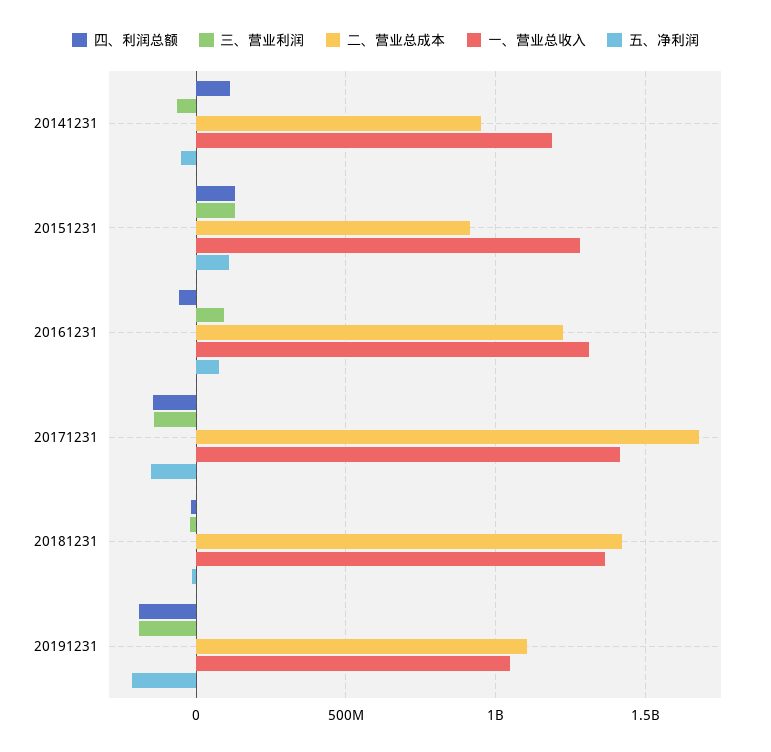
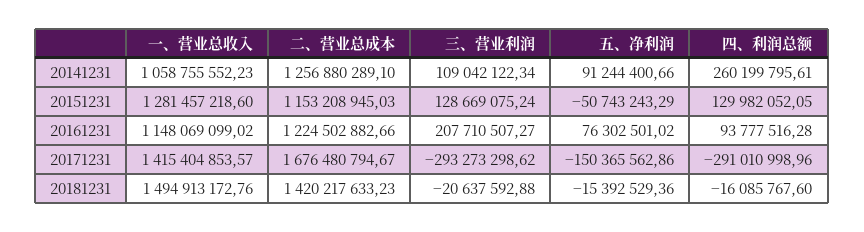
四、利润总额, 20141231: 100000000 -> 260199795.61
三、营业利润, 20141231: -50000000 -> 109042122.34
二、营业总成本, 20141231: 950000000 -> 1256880289.1
一、营业总收入, 20141231: 1200000000 -> 1058755552.23
五、净利润, 20141231: -50000000 -> 91244400.66
二、营业总成本, 20151231: 900000000 -> 1153208945.03
五、净利润, 20151231: 100000000 -> -50743243.29
四、利润总额, 20161231: -50000000 -> 93777516.28
三、营业利润, 20161231: 100000000 -> 207710507.27
一、营业总收入, 20161231: 1300000000 -> 1148069099.02
四、利润总额, 20171231: -150000000 -> -291010998.96
三、营业利润, 20171231: -150000000 -> -293273298.62
一、营业总收入, 20181231: 1350000000 -> 1494913172.76
四、利润总额, 20191231: -200000000 -> none
三、营业利润, 20191231: -200000000 -> none
二、营业总成本, 20191231: 1100000000 -> none
一、营业总收入, 20191231: 1050000000 -> none
五、净利润, 20191231: -200000000 -> none

